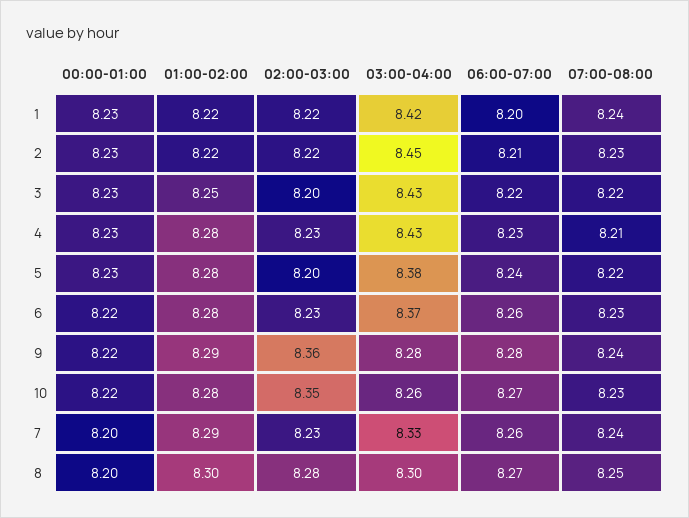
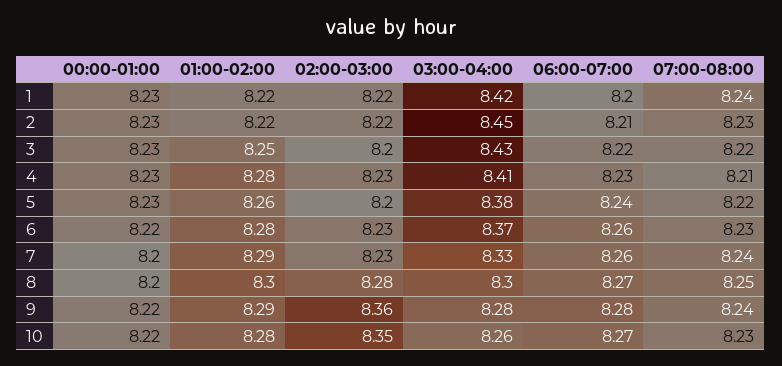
03:00-04:00, 4: 8.43 -> 8.41
01:00-02:00, 5: 8.28 -> 8.26

